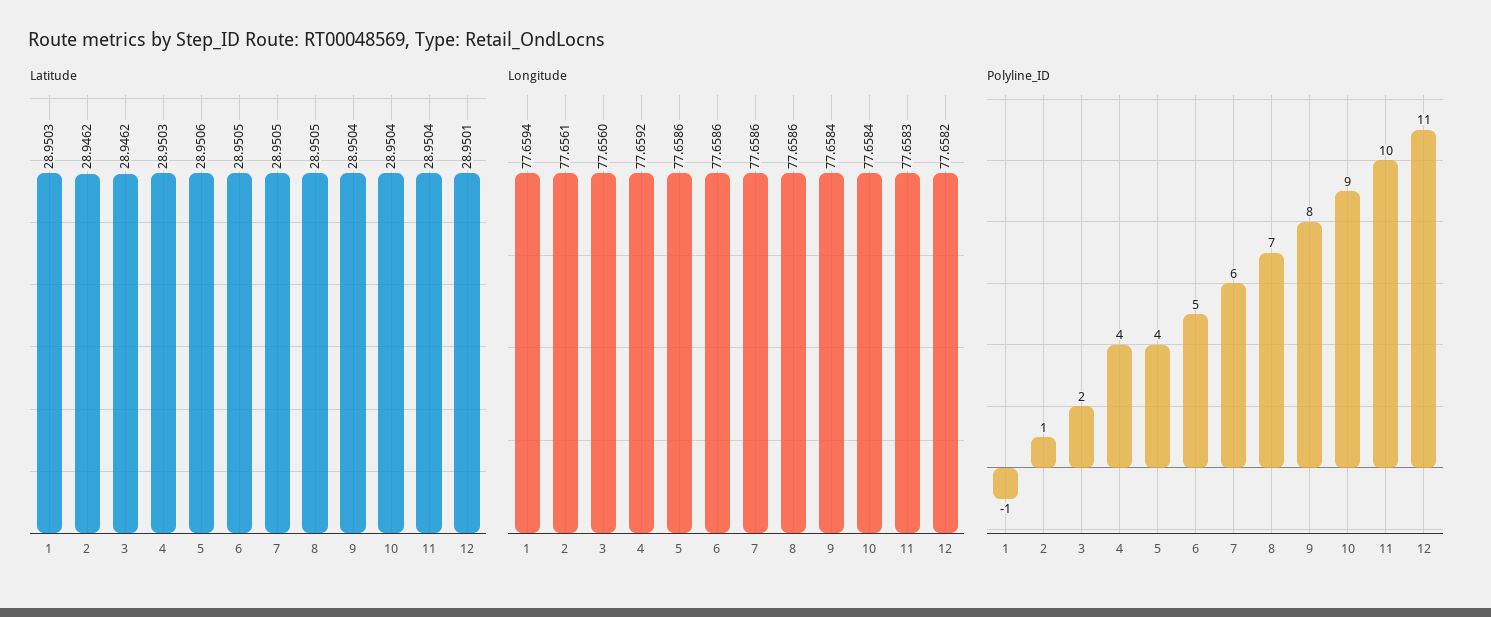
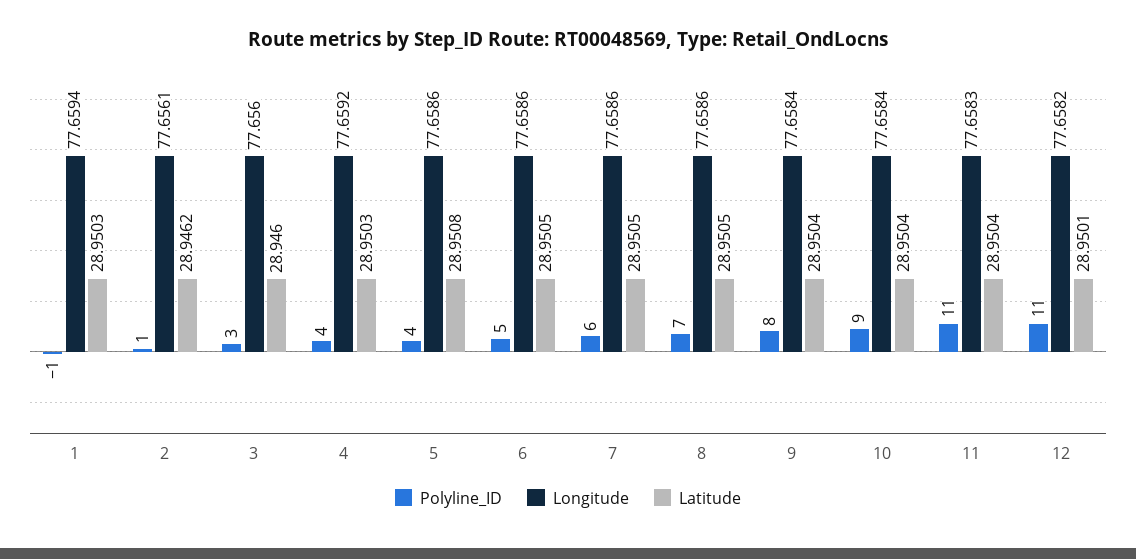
Latitude, 3: 28.9462 -> 28.946
Latitude, 5: 28.9506 -> 28.9508
Polyline_ID, 3: 2 -> 3
Polyline_ID, 11: 10 -> 11

